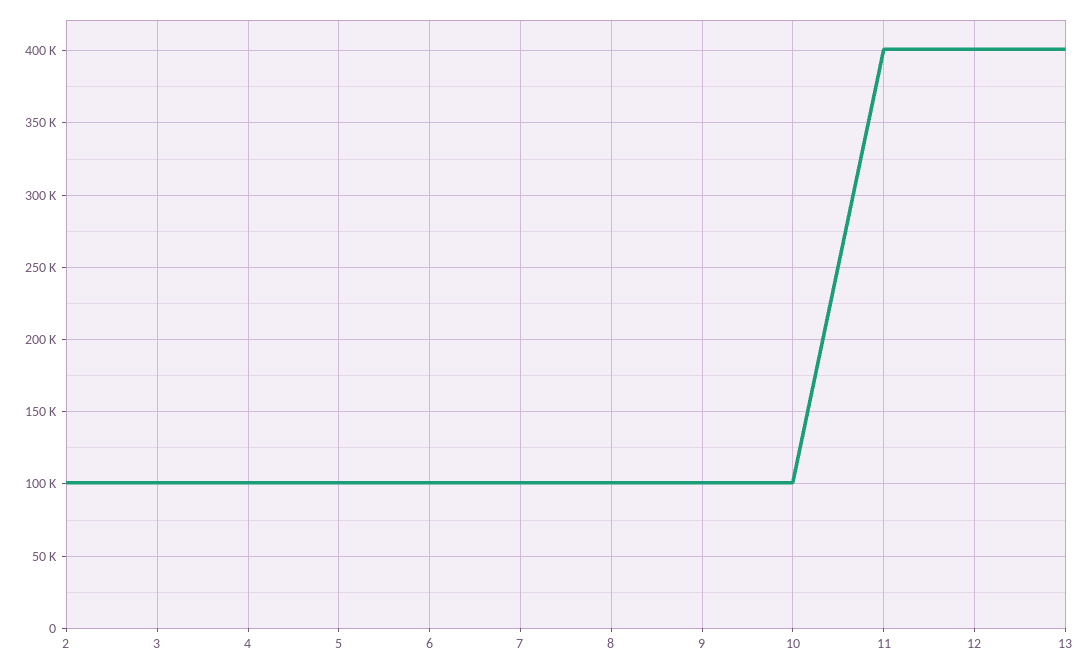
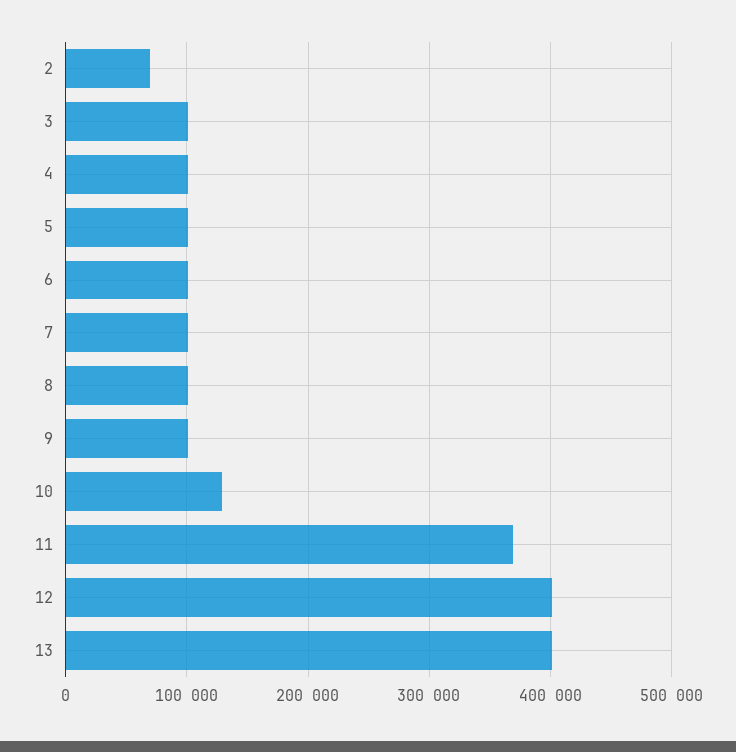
2: 100000 -> 70000
10: 100000 -> 130000
11: 400000 -> 370000

